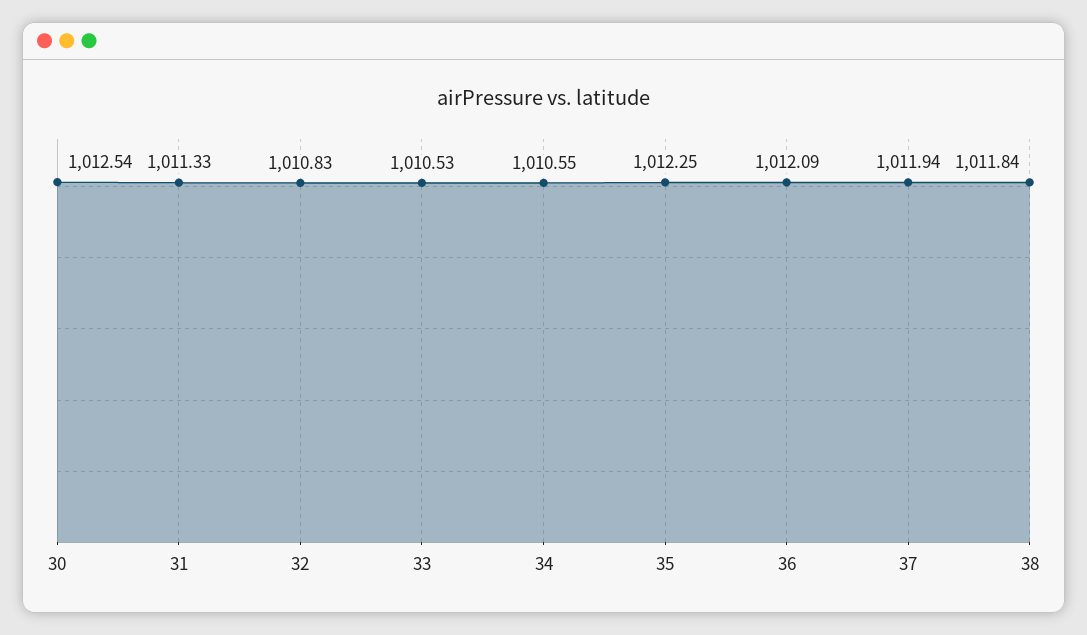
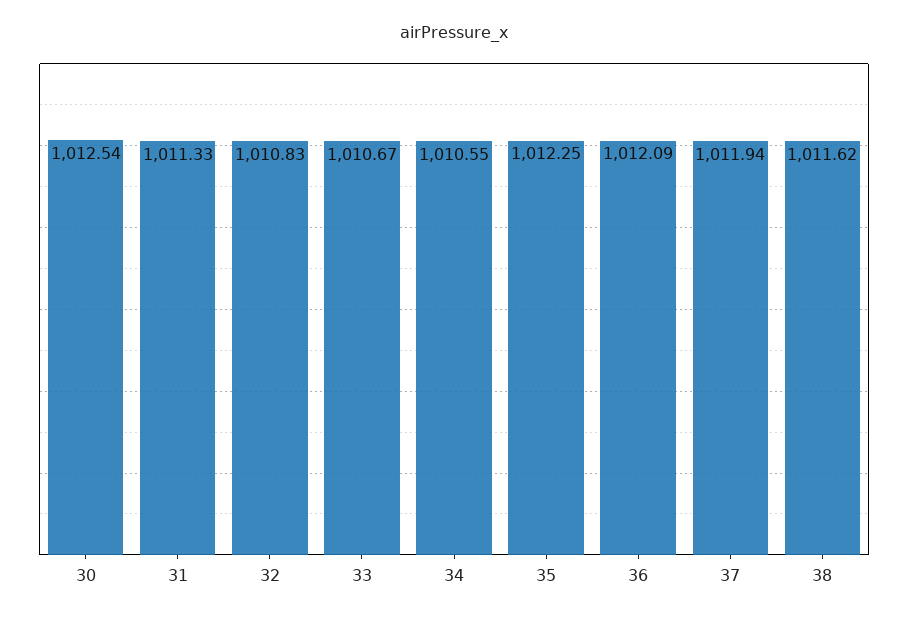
33: 1010.53 -> 1010.67
38: 1011.84 -> 1011.62

